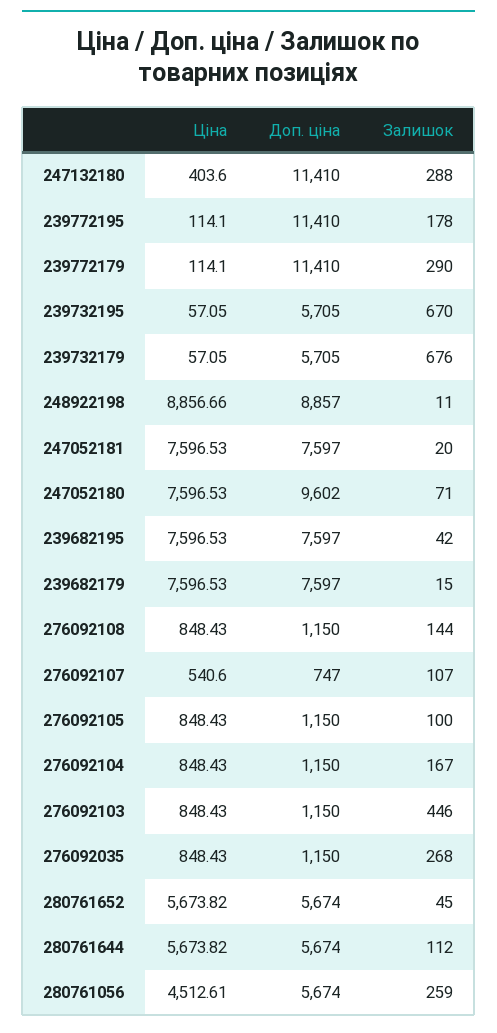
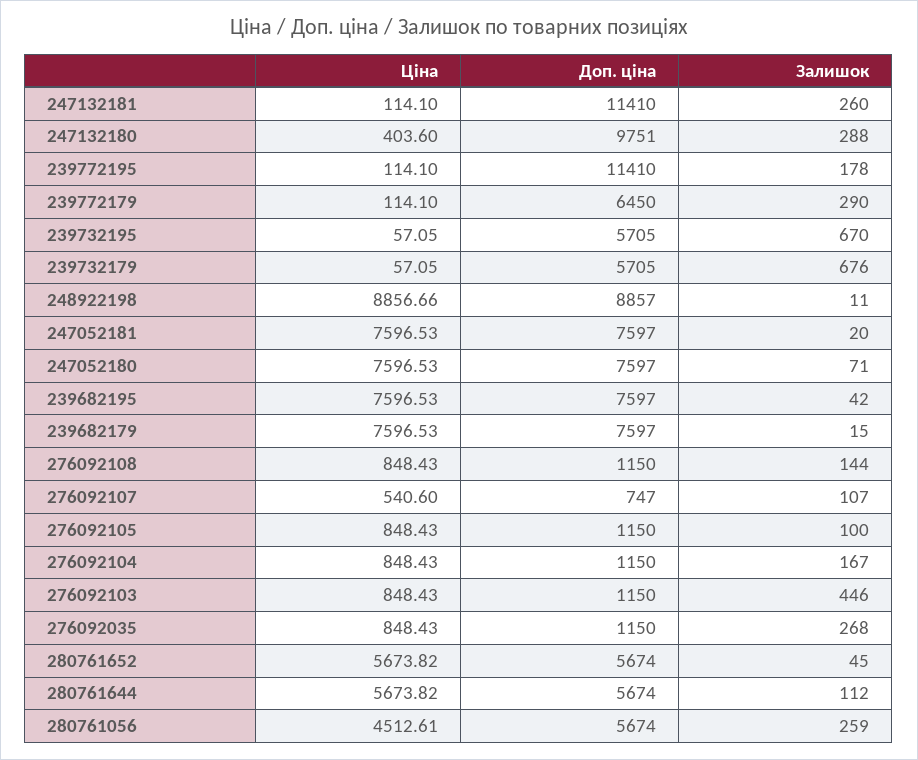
Доп. ціна, 247132180: 11410 -> 9751
Доп. ціна, 239772179: 11410 -> 6450
Доп. ціна, 247052180: 9602 -> 7597
Ціна, 247132181: none -> 114.1
Доп. ціна, 247132181: none -> 11410
Залишок, 247132181: none -> 260

